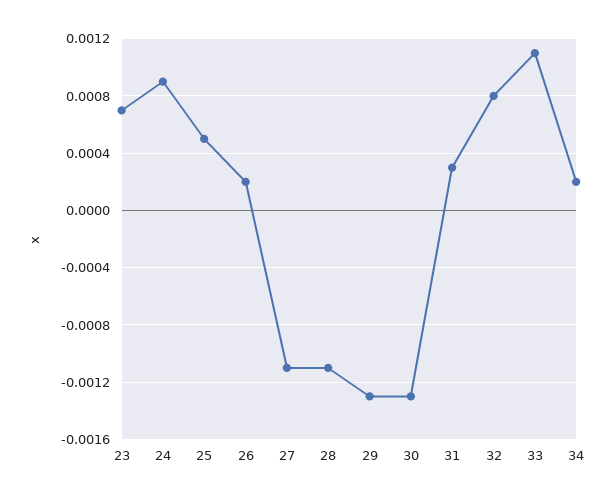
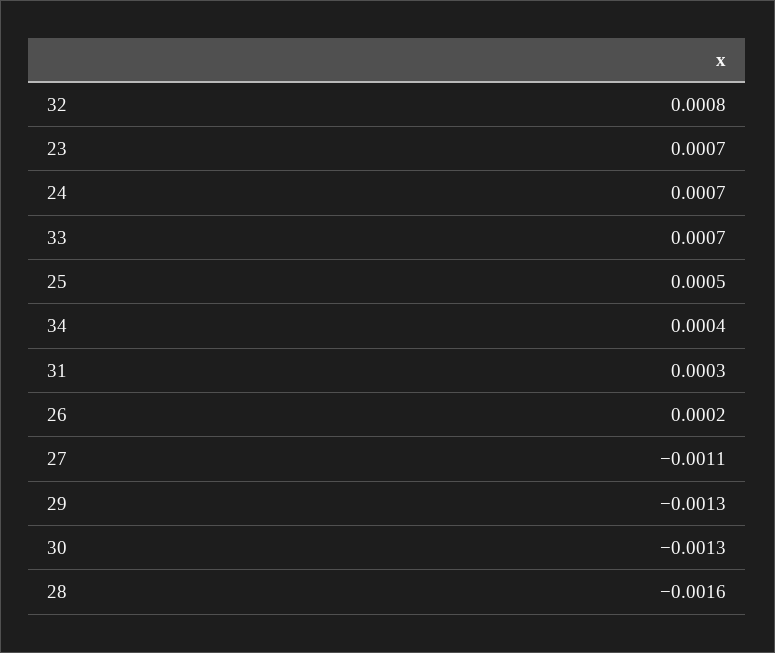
24: 0.0009 -> 0.0007
28: -0.0011 -> -0.0016
33: 0.0011 -> 0.0007
34: 0.0002 -> 0.0004

